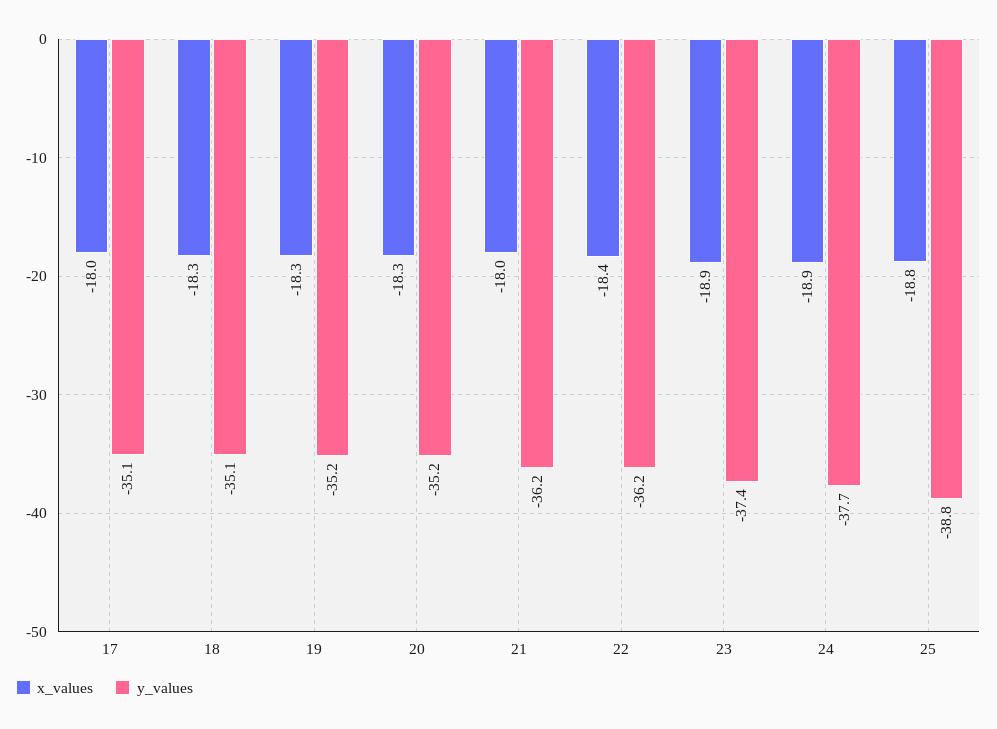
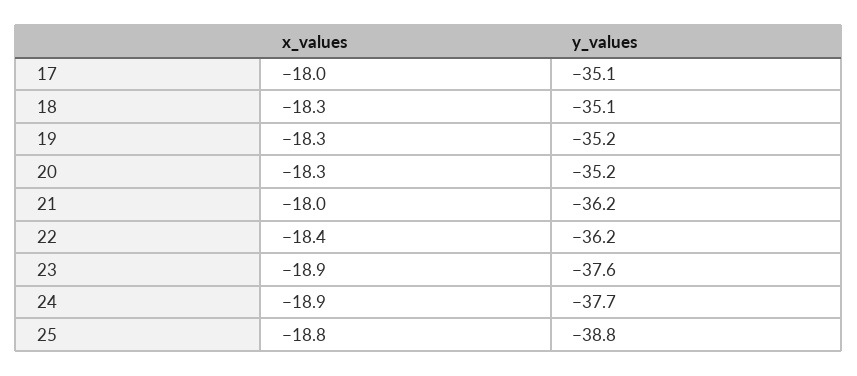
y_values, 23: -37.4 -> -37.6

